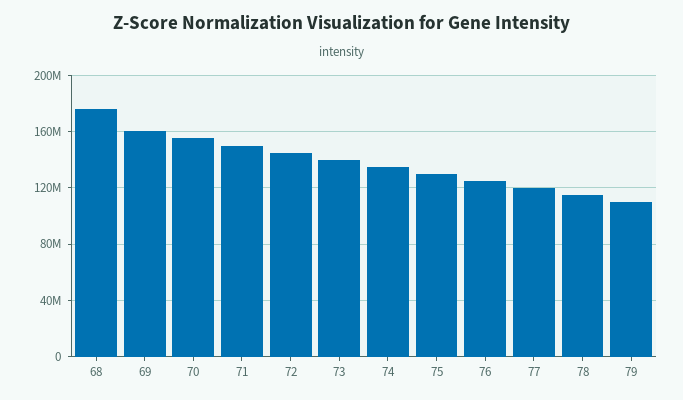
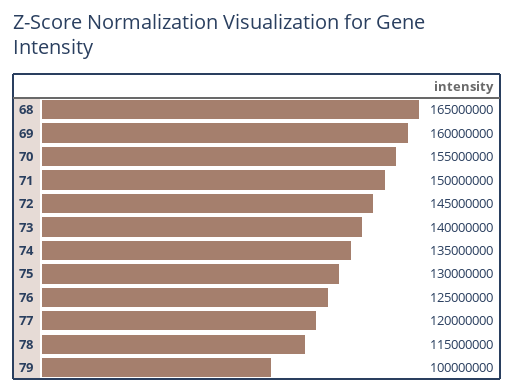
68: 175000000 -> 165000000
79: 110000000 -> 100000000

